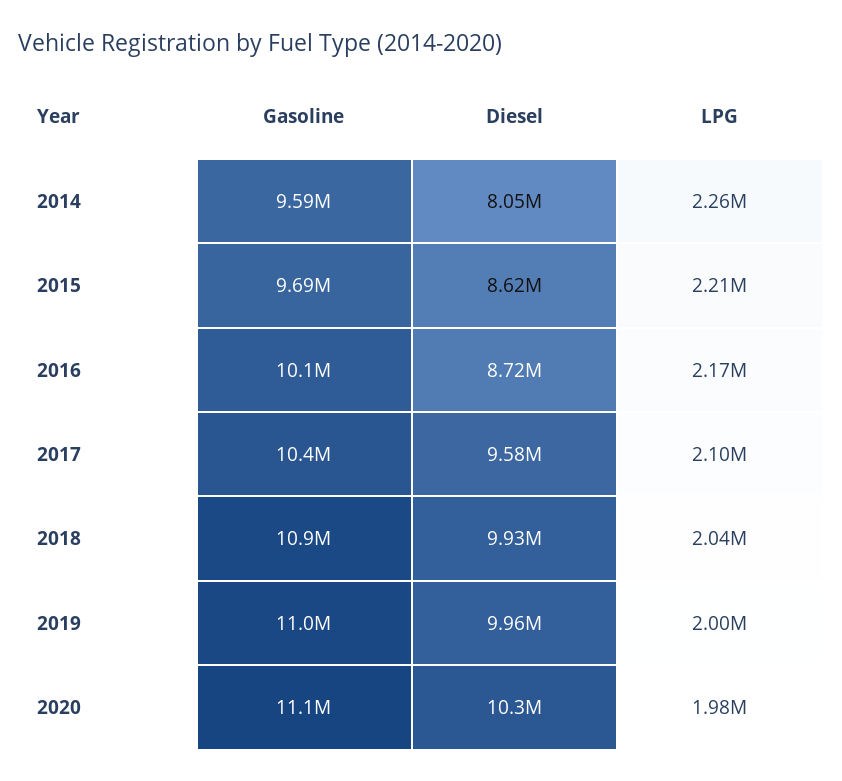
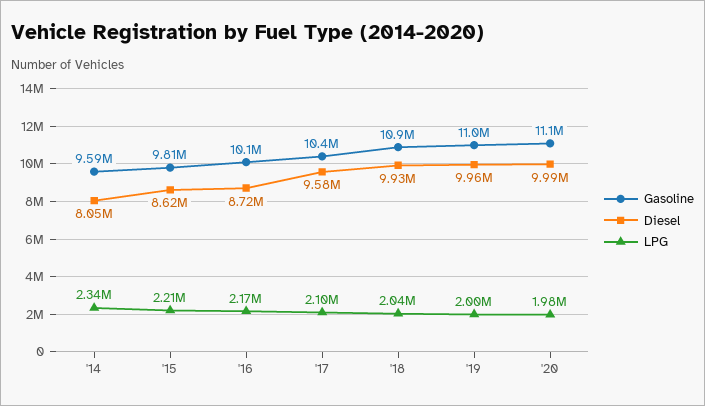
LPG, 2014: 2260000 -> 2340000
Gasoline, 2015: 9690000 -> 9810000
Diesel, 2020: 10300000 -> 9990000

